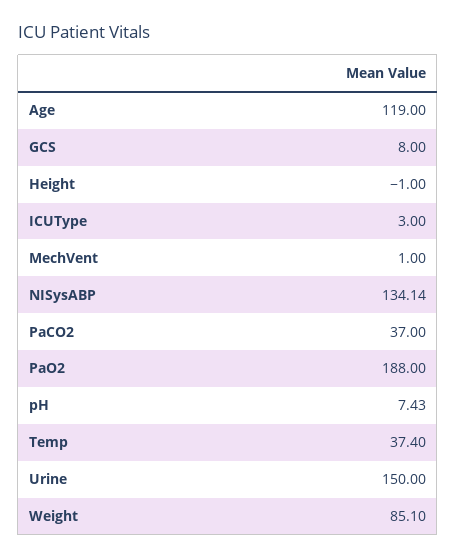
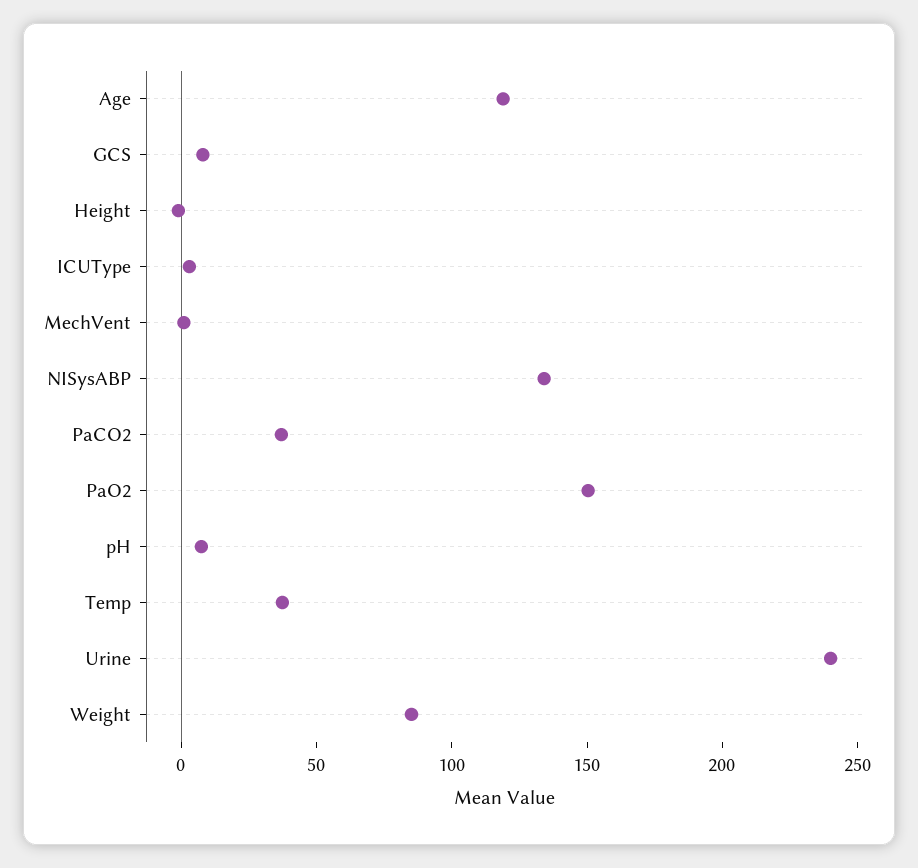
PaO2: 188 -> 150
Urine: 150 -> 240

